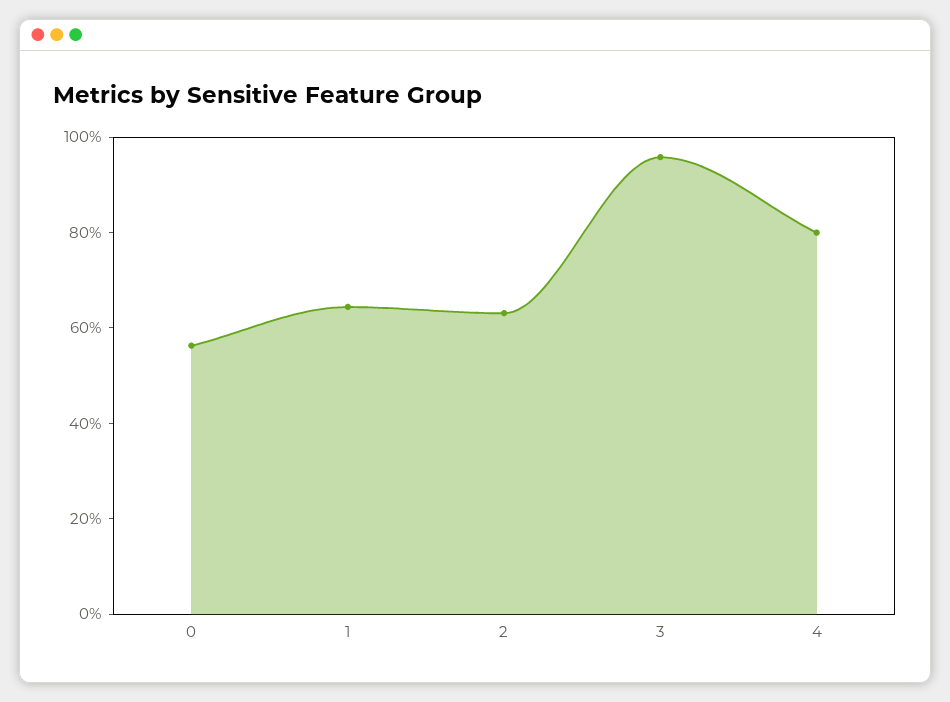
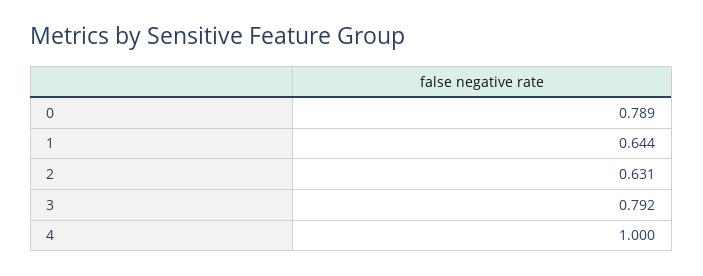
0: 0.55 -> 0.789
3: 0.95 -> 0.792
4: 0.8 -> 1

